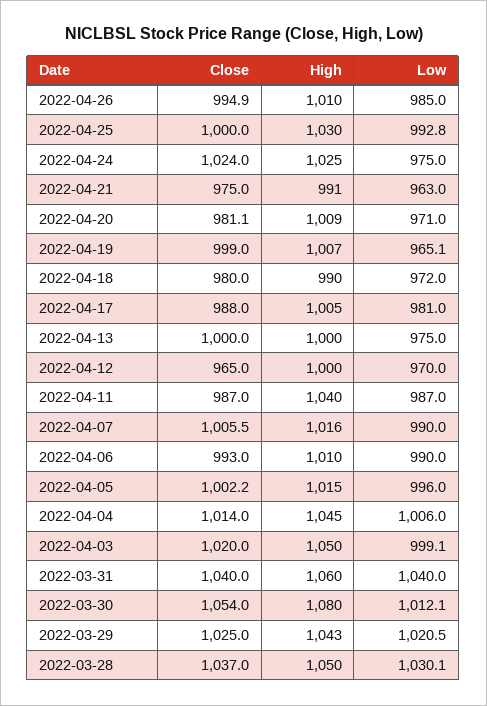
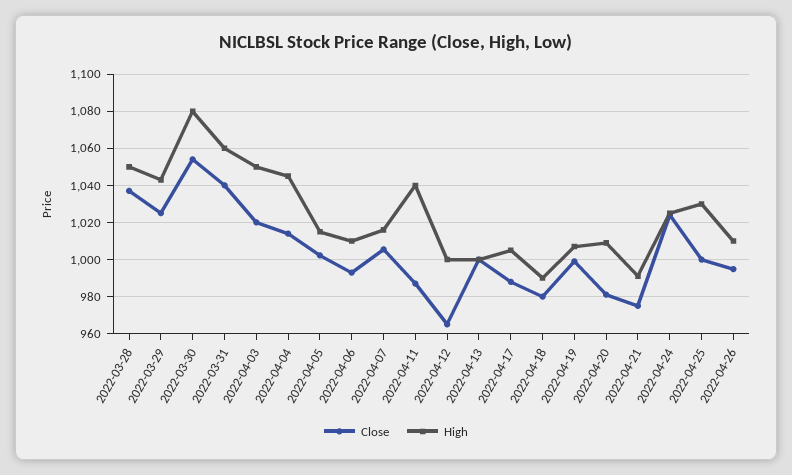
Low, 2022-04-26: 985 -> none
Low, 2022-04-25: 992.8 -> none
Low, 2022-04-24: 975 -> none
Low, 2022-04-21: 963 -> none
Low, 2022-04-20: 971 -> none
Low, 2022-04-19: 965.1 -> none
Low, 2022-04-18: 972 -> none
Low, 2022-04-17: 981 -> none
Low, 2022-04-13: 975 -> none
Low, 2022-04-12: 970 -> none
Low, 2022-04-11: 987 -> none
Low, 2022-04-07: 990 -> none
Low, 2022-04-06: 990 -> none
Low, 2022-04-05: 996 -> none
Low, 2022-04-04: 1006 -> none
Low, 2022-04-03: 999.1 -> none
Low, 2022-03-31: 1040 -> none
Low, 2022-03-30: 1012.1 -> none
Low, 2022-03-29: 1020.5 -> none
Low, 2022-03-28: 1030.1 -> none

